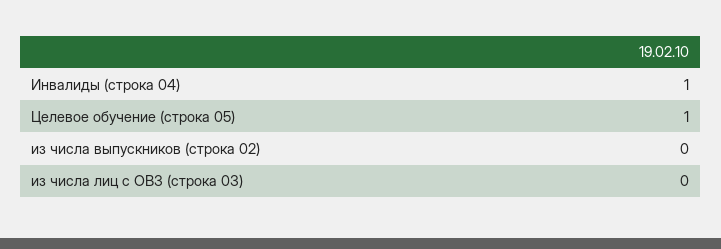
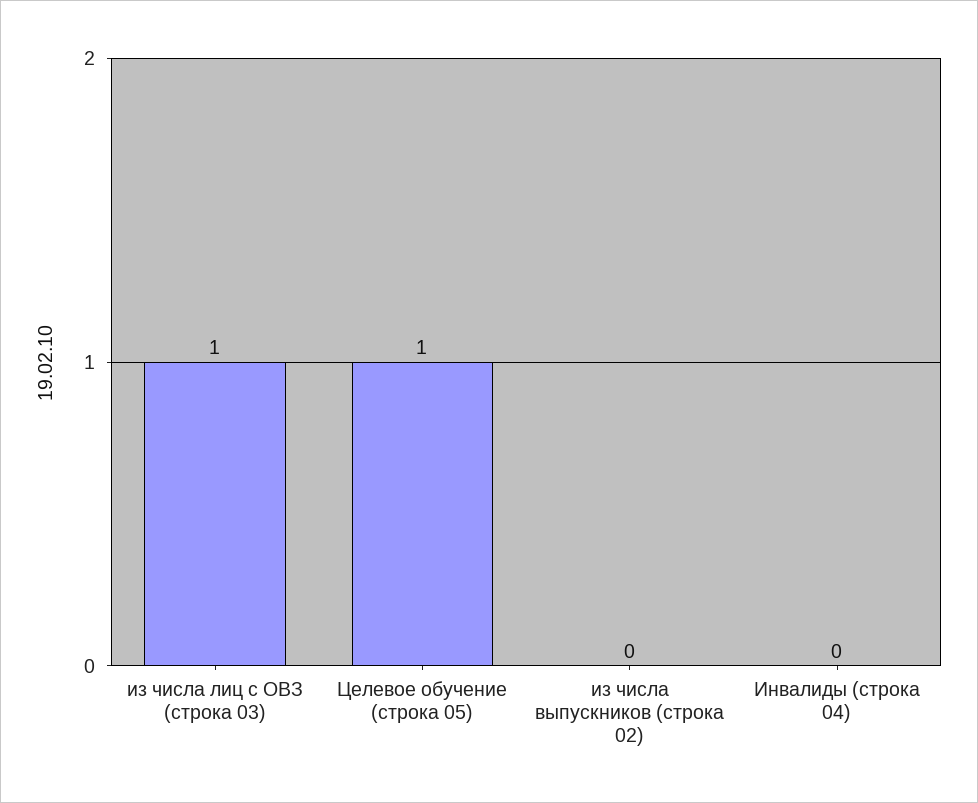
Инвалиды (строка 04): 1 -> 0
из числа лиц с ОВЗ (строка 03): 0 -> 1

